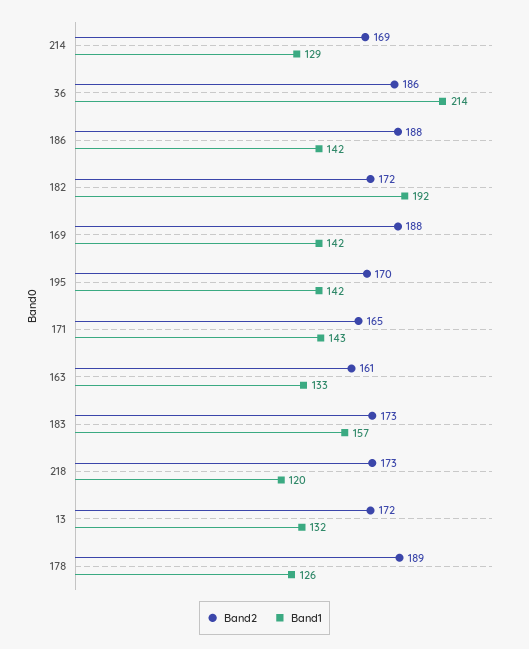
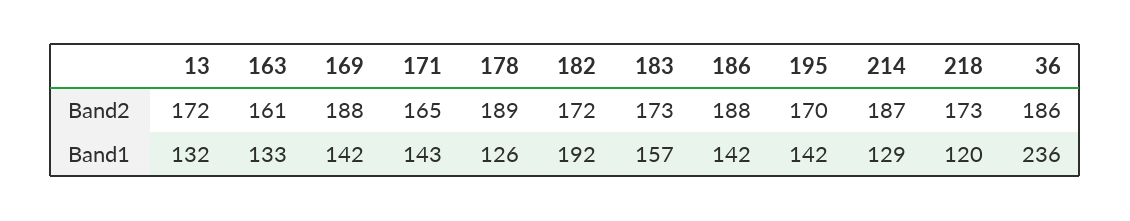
Band2, 214: 169 -> 187
Band1, 36: 214 -> 236

